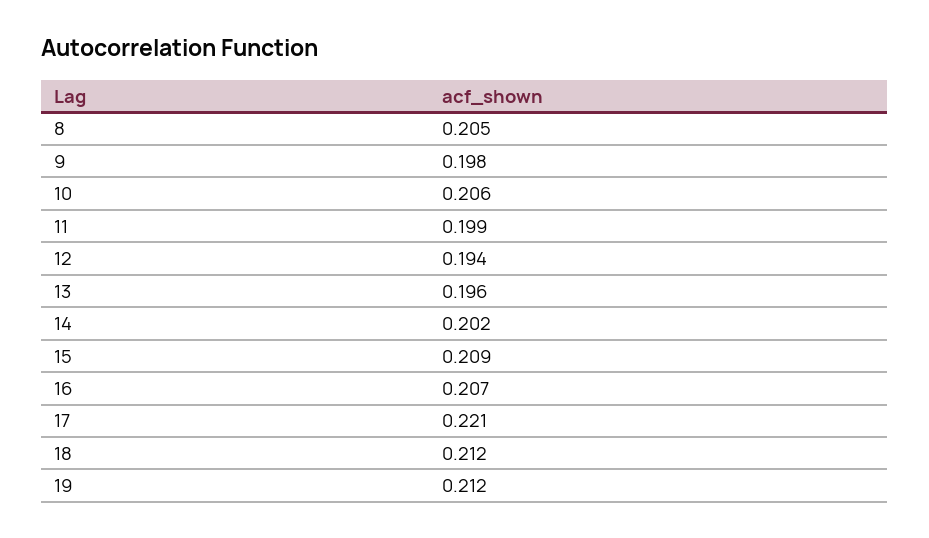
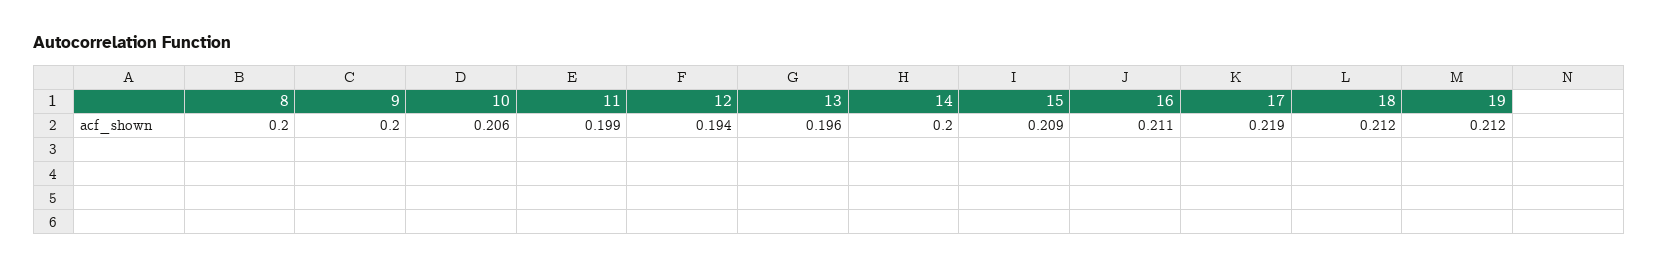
8: 0.205 -> 0.2
9: 0.198 -> 0.2
14: 0.202 -> 0.2
16: 0.207 -> 0.211
17: 0.221 -> 0.219

